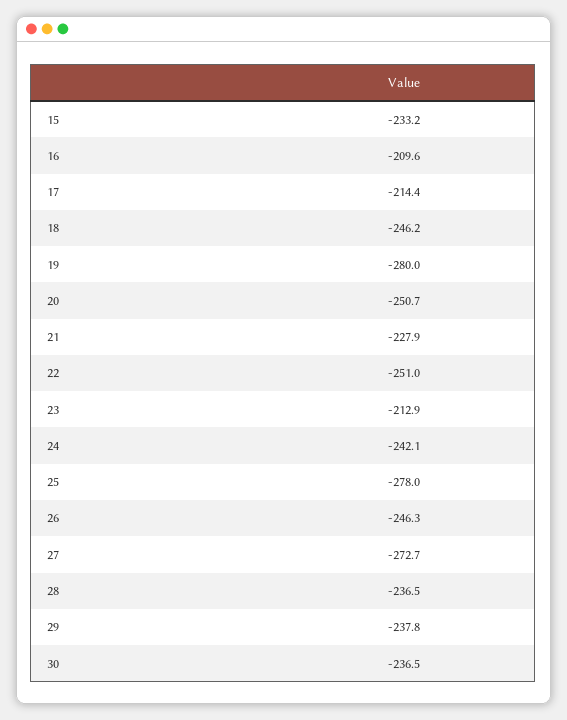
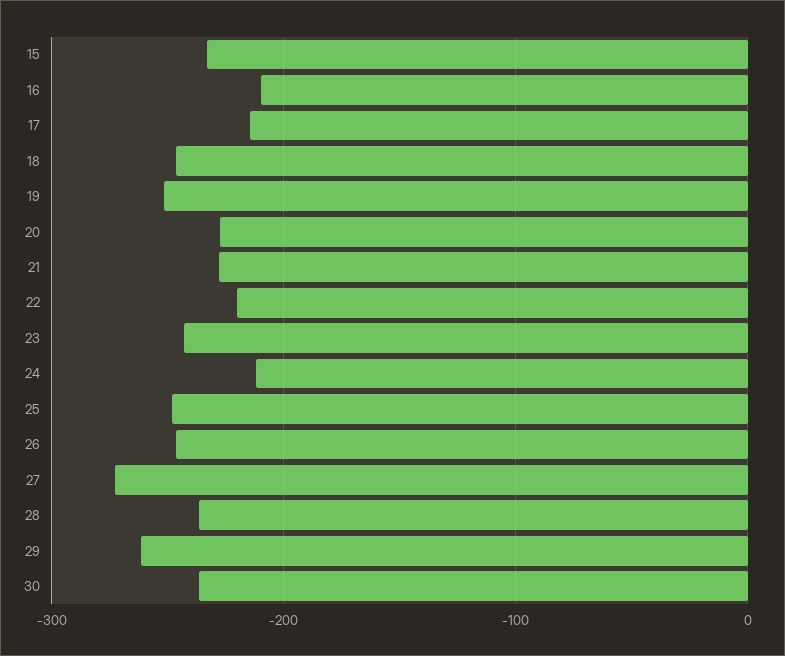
19: -280 -> -250
20: -250.7 -> -230
22: -251 -> -220
23: -212.9 -> -240
24: -242.1 -> -210
25: -278 -> -250
29: -237.8 -> -260

